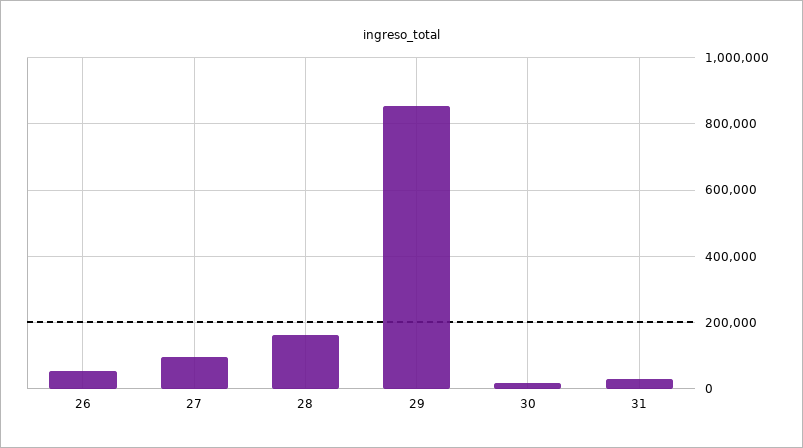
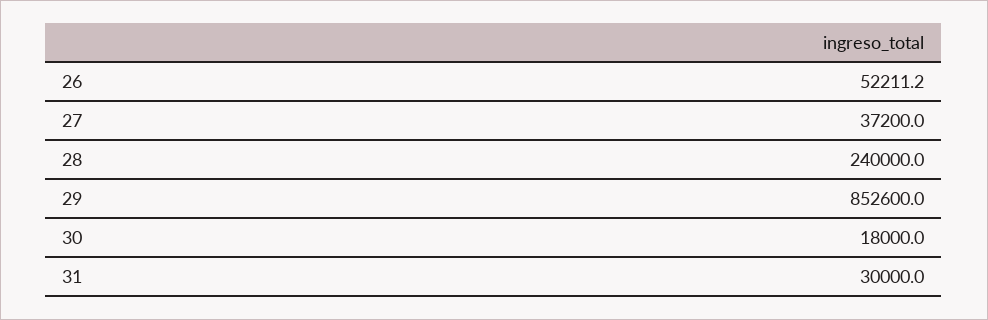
27: 100000 -> 37200
28: 160000 -> 240000

